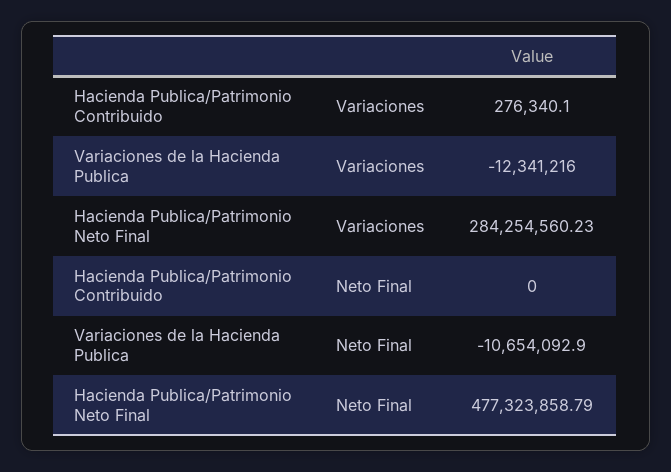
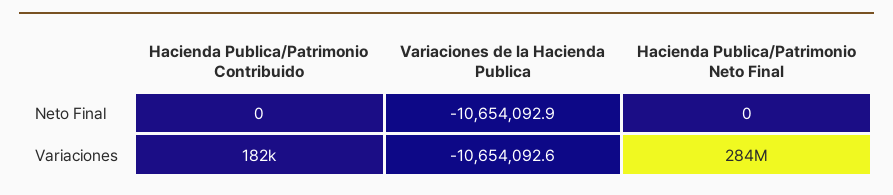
Hacienda Publica/Patrimonio Contribuido, Variaciones: 276340.1 -> 182000
Variaciones de la Hacienda Publica, Variaciones: -12341216 -> -10654092.6
Hacienda Publica/Patrimonio Neto Final, Neto Final: 477323858.79 -> 0

